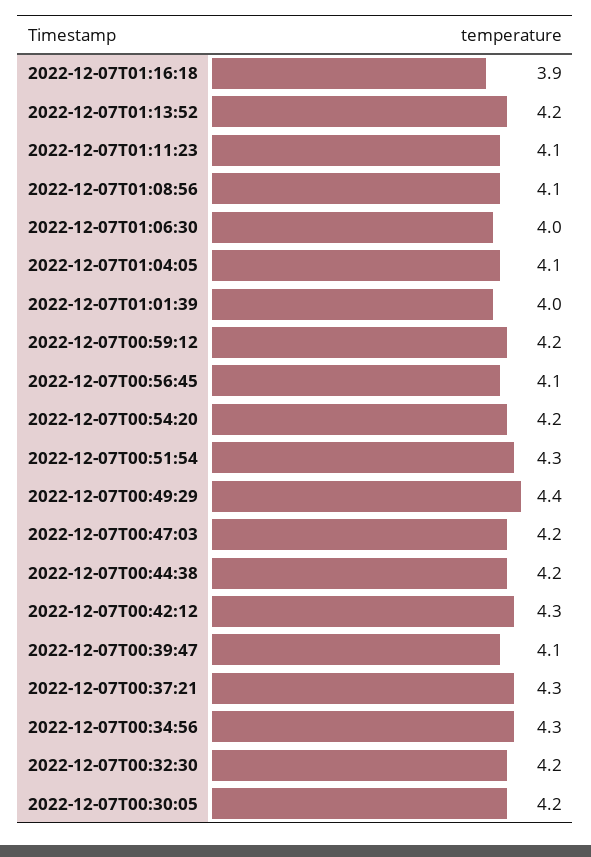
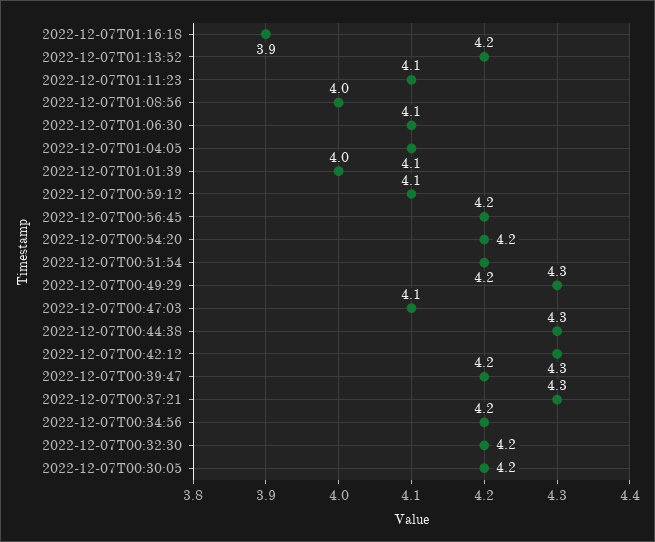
2022-12-07T01:08:56: 4.1 -> 4
2022-12-07T01:06:30: 4 -> 4.1
2022-12-07T00:59:12: 4.2 -> 4.1
2022-12-07T00:56:45: 4.1 -> 4.2
2022-12-07T00:51:54: 4.3 -> 4.2
2022-12-07T00:49:29: 4.4 -> 4.3
2022-12-07T00:47:03: 4.2 -> 4.1
2022-12-07T00:44:38: 4.2 -> 4.3
2022-12-07T00:39:47: 4.1 -> 4.2
2022-12-07T00:34:56: 4.3 -> 4.2

